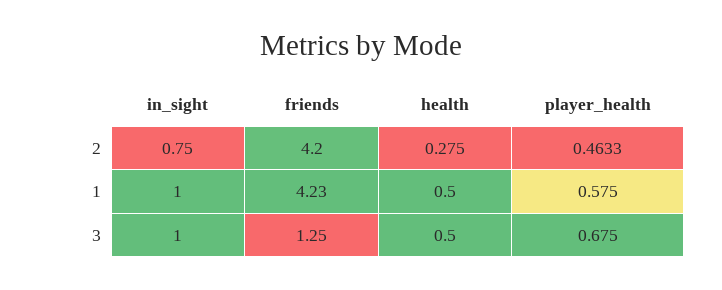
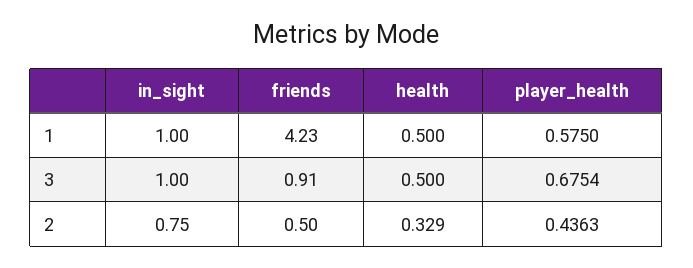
friends, 2: 4.2 -> 0.5
health, 2: 0.275 -> 0.329
player_health, 2: 0.4633 -> 0.4363
friends, 3: 1.25 -> 0.91
player_health, 3: 0.675 -> 0.6754

